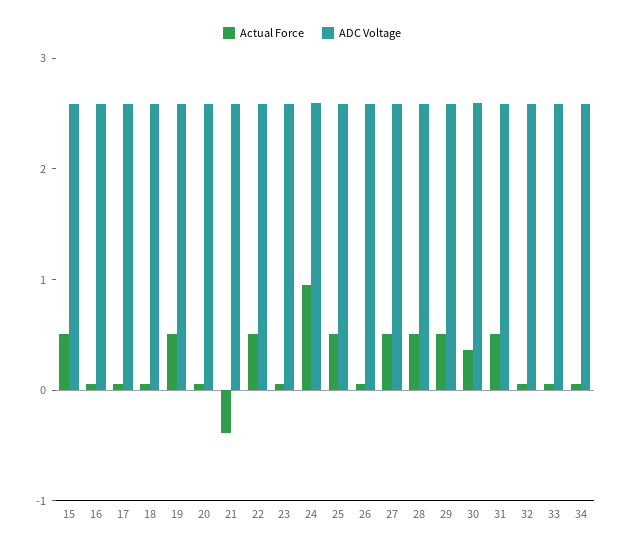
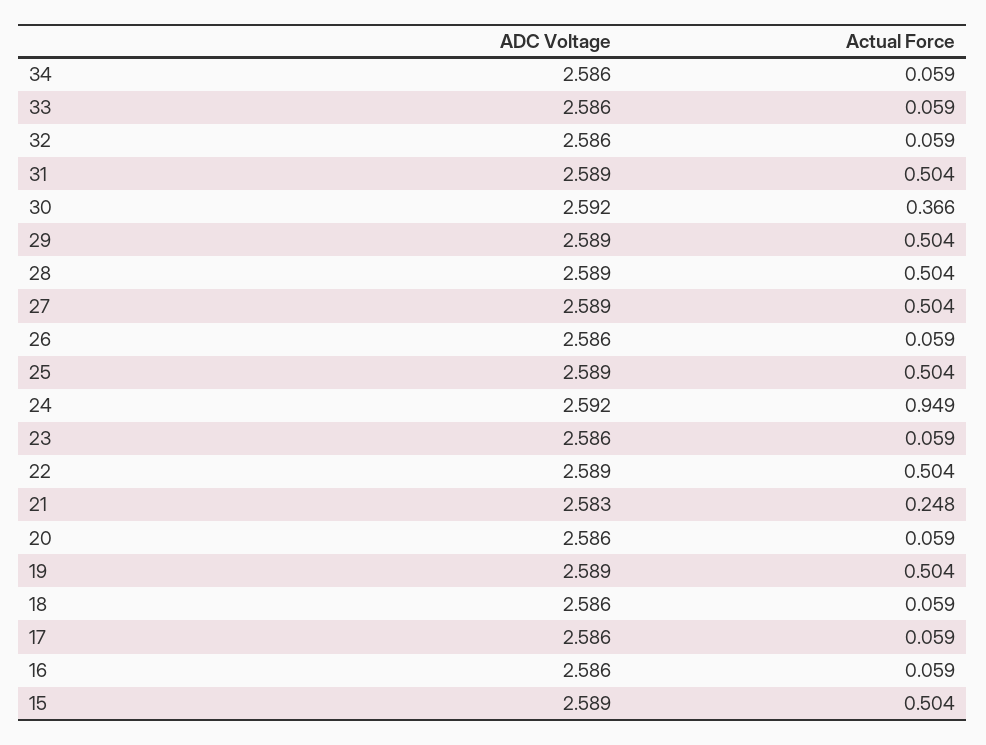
Actual Force, 21: -0.4 -> 0.248

